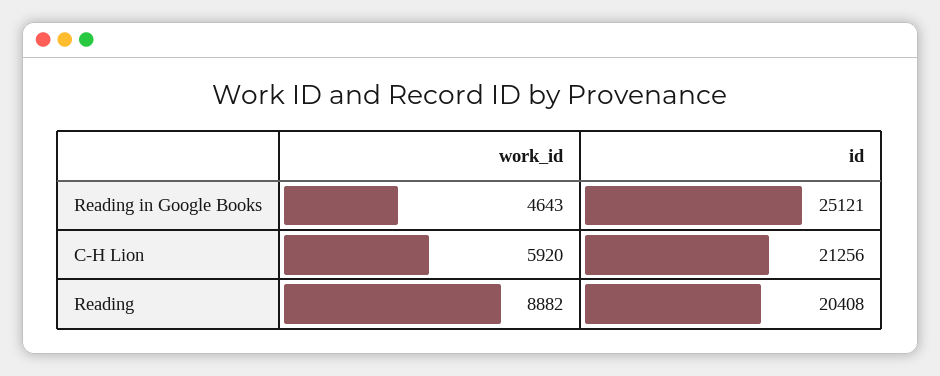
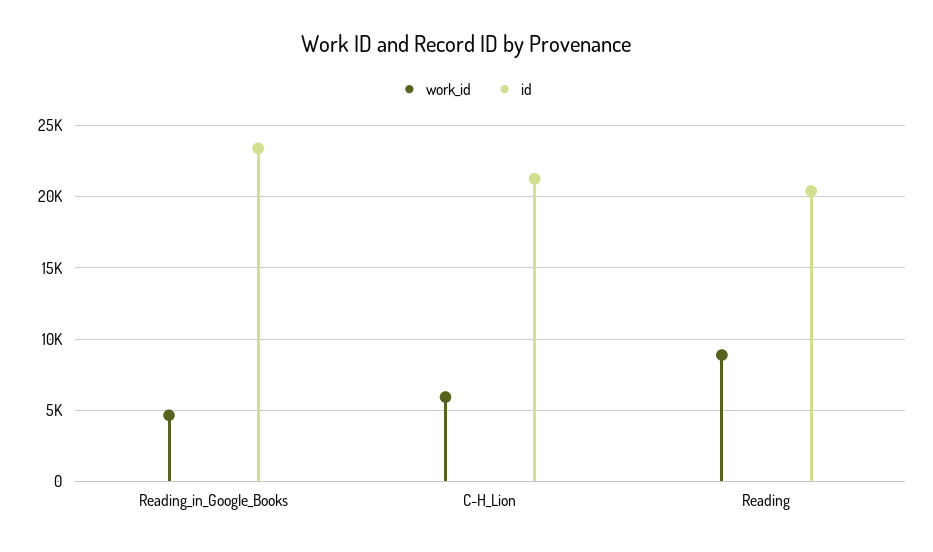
id, Reading in Google Books: 25121 -> 23500

